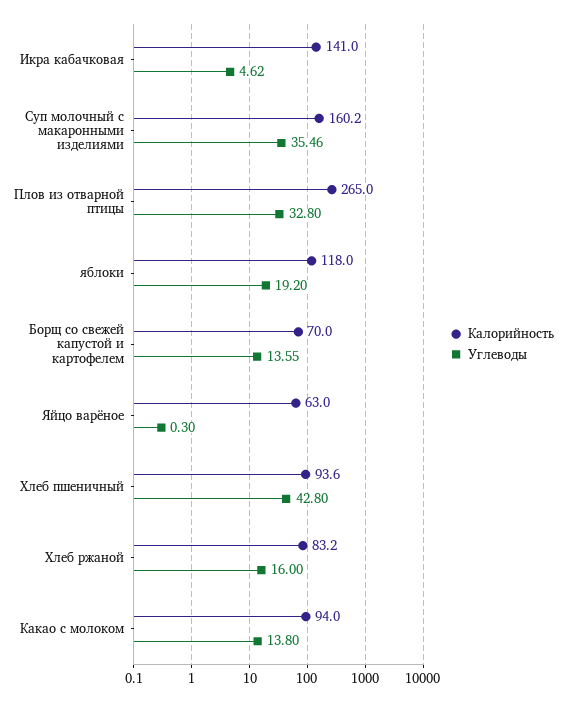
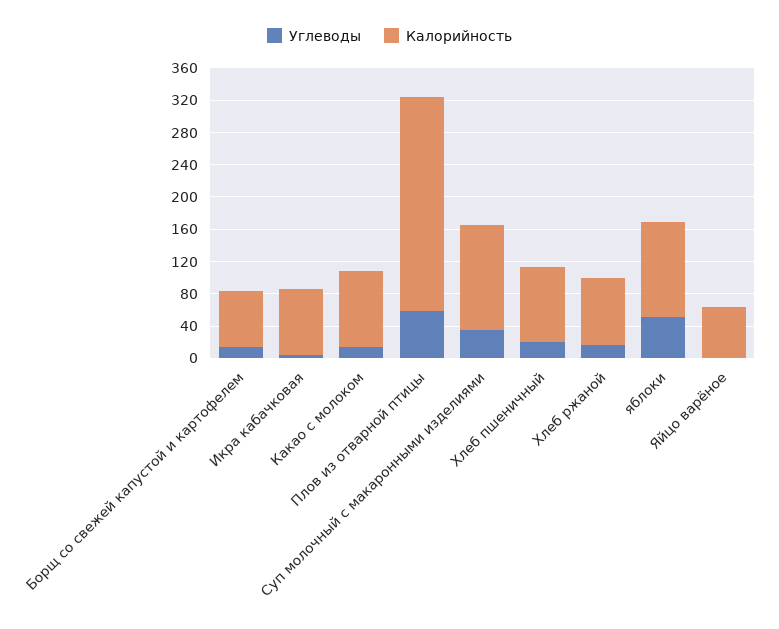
Калорийность, Икра кабачковая: 141 -> 80
Калорийность, Суп молочный с макаронными изделиями: 160.2 -> 130
Углеводы, Плов из отварной птицы: 32.8 -> 60
Углеводы, яблоки: 19.2 -> 50
Углеводы, Хлеб пшеничный: 42.8 -> 20

